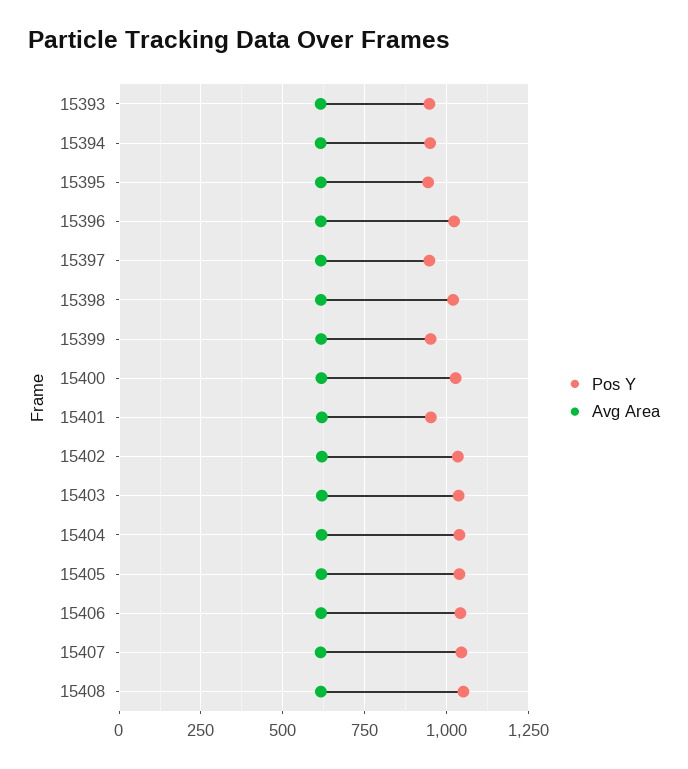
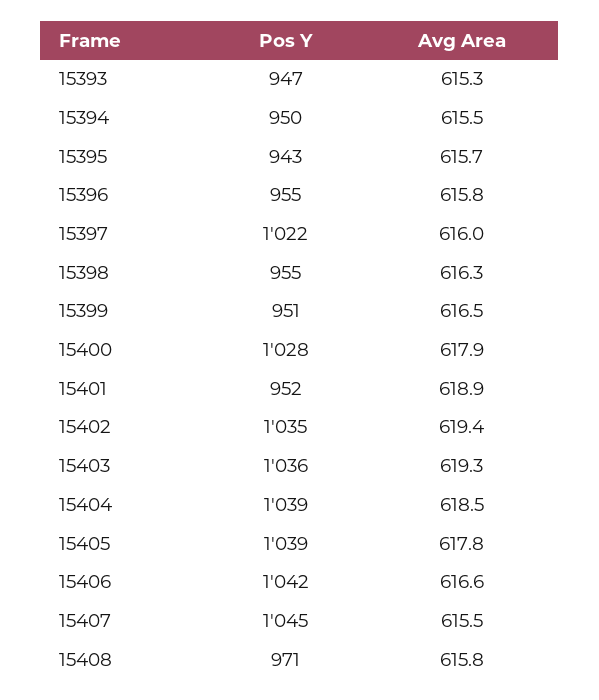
Pos Y, 15396: 1025 -> 955
Pos Y, 15397: 950 -> 1022
Pos Y, 15398: 1025 -> 955
Pos Y, 15408: 1050 -> 971

